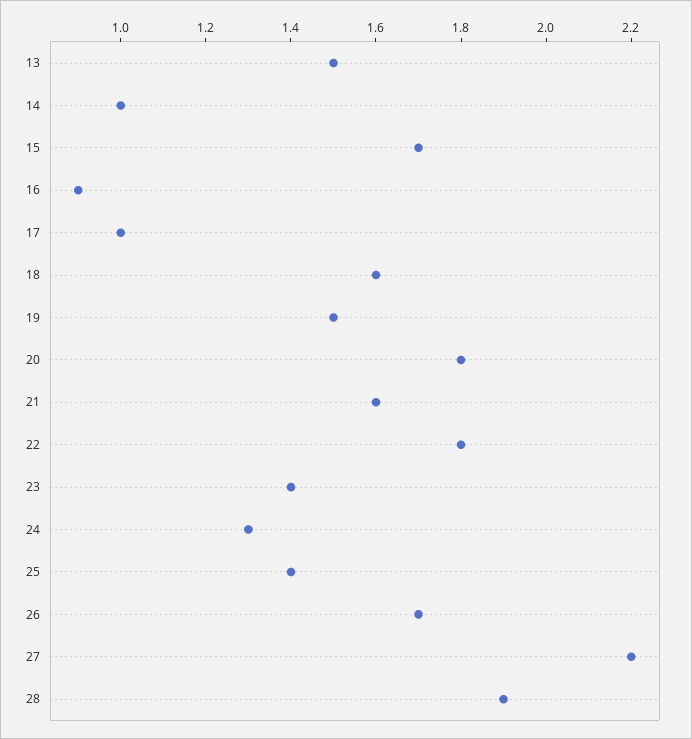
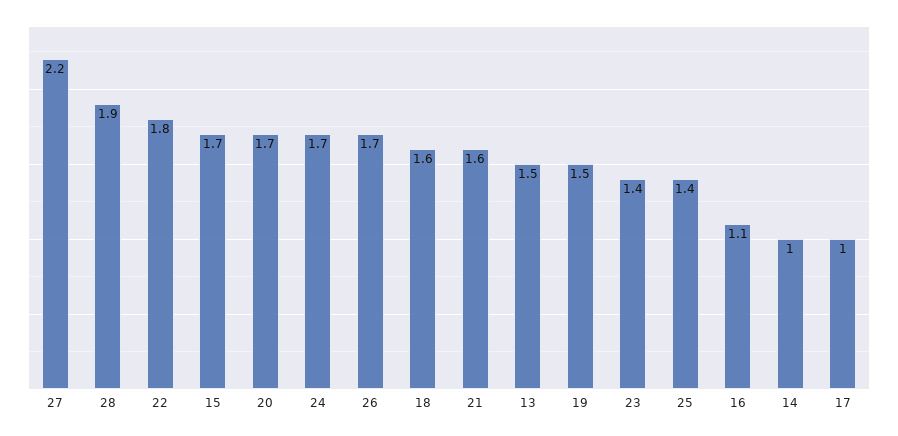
16: 0.9 -> 1.1
20: 1.8 -> 1.7
24: 1.3 -> 1.7

